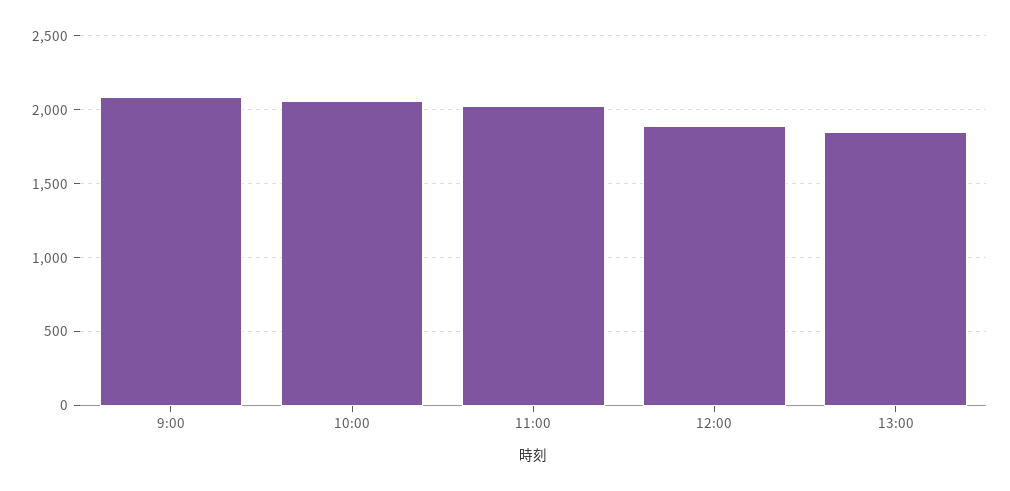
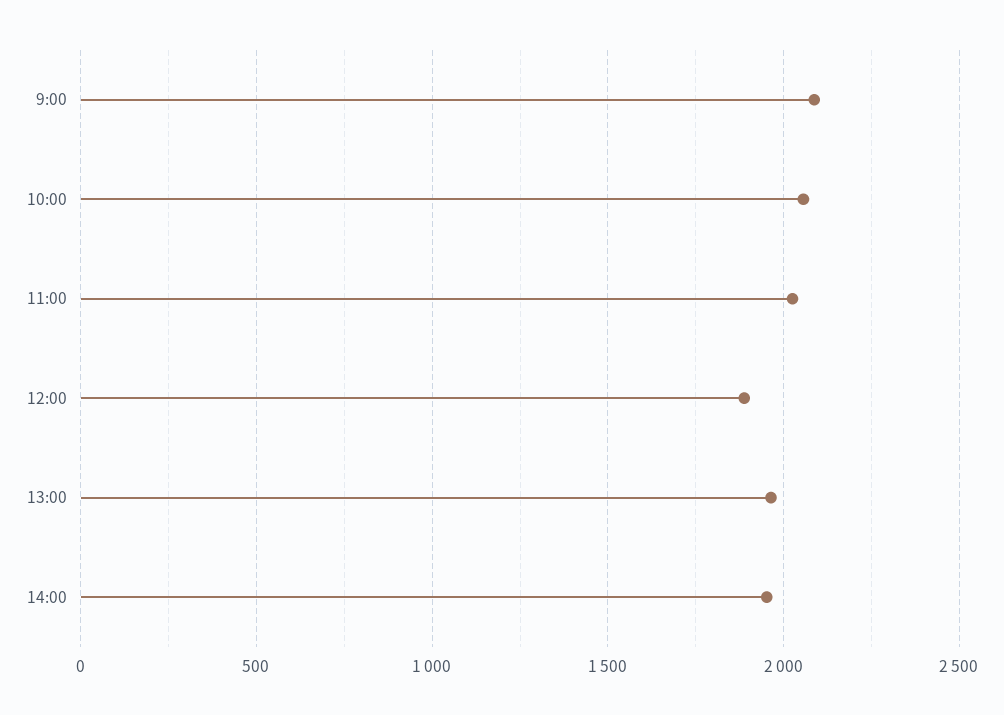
13:00: 1850 -> 1950
14:00: none -> 1950

